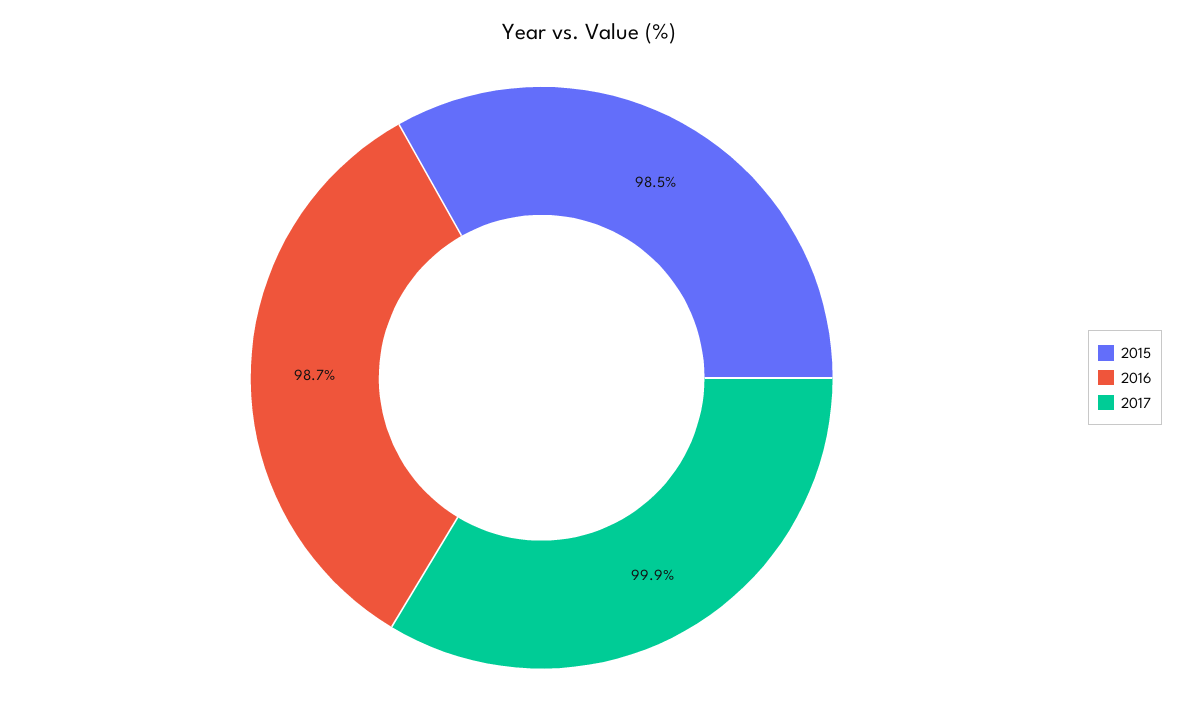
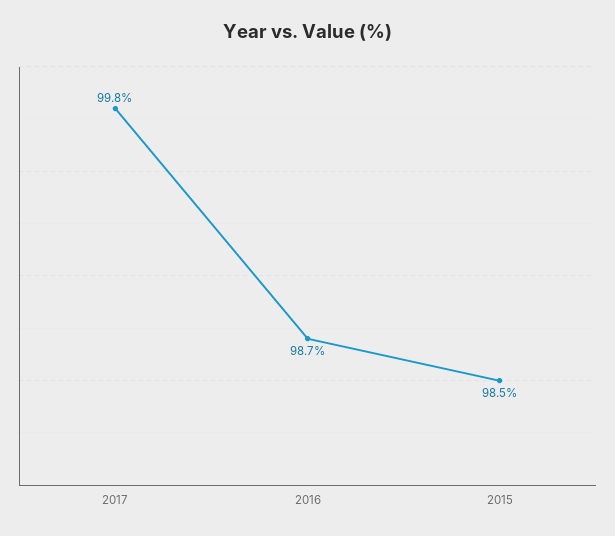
2017: 99.9 -> 99.8

